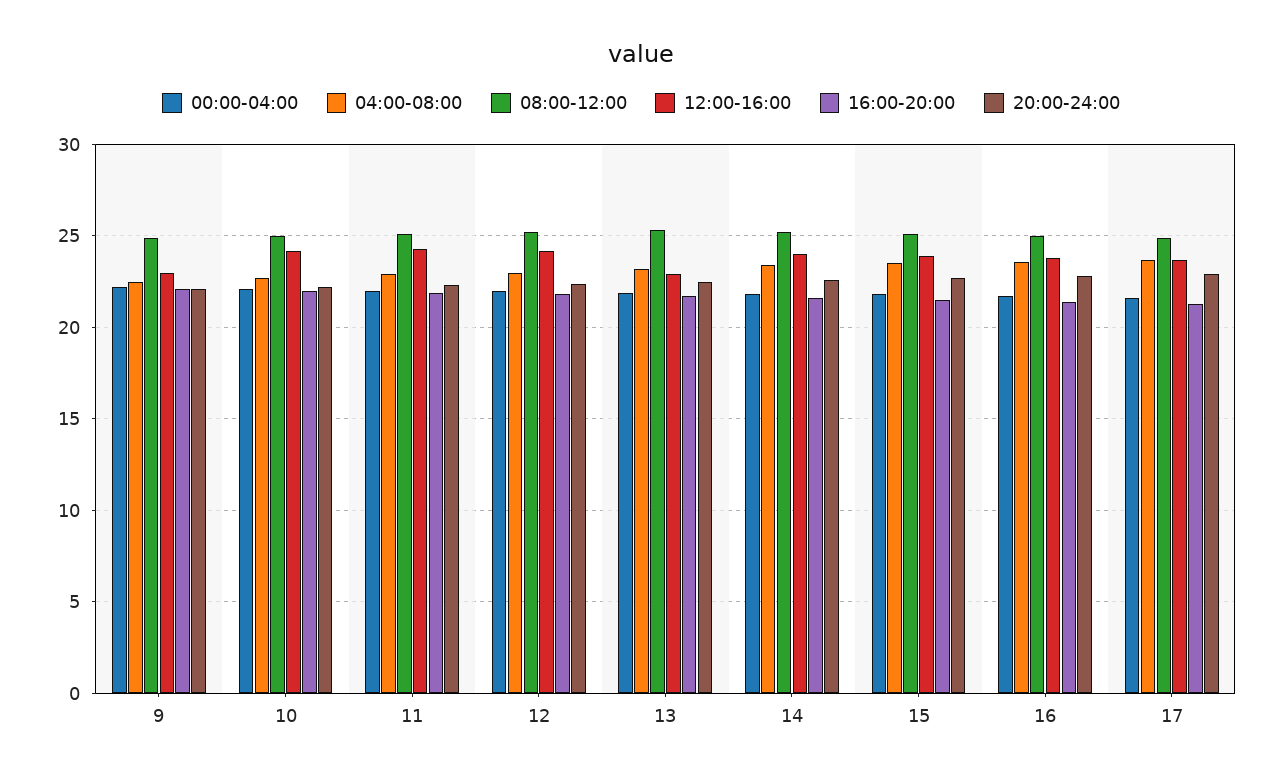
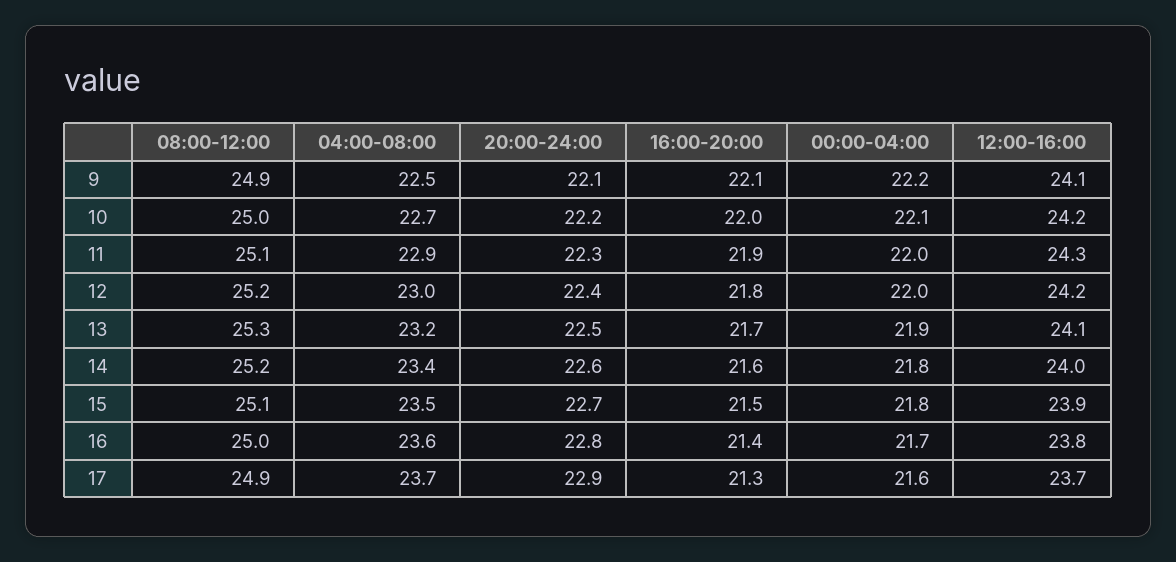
12:00-16:00, 9: 23 -> 24.1
12:00-16:00, 13: 23 -> 24.1

